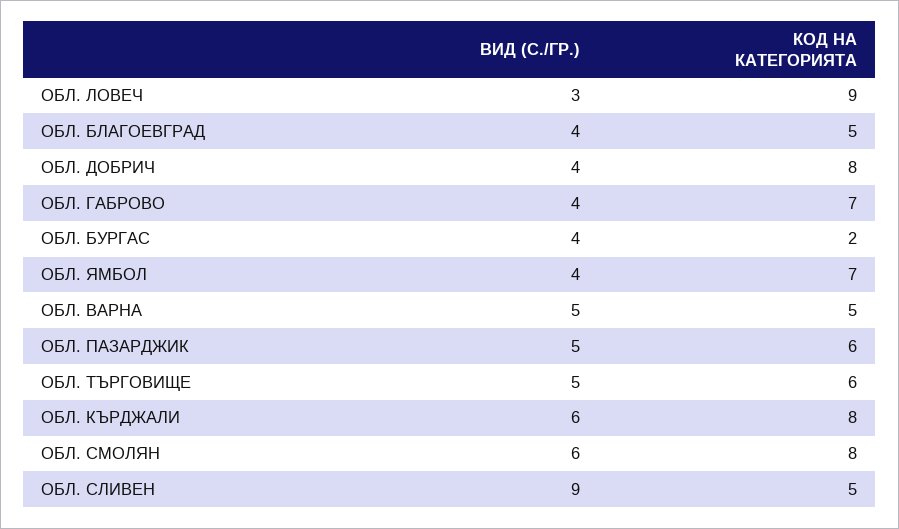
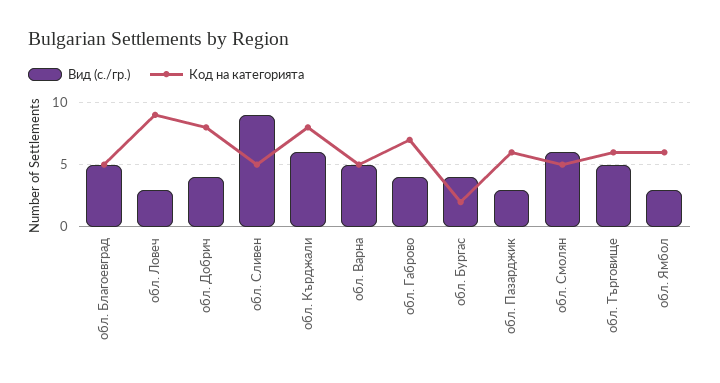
ВИД (С./ГР.), ОБЛ. БЛАГОЕВГРАД: 4 -> 5
ВИД (С./ГР.), ОБЛ. ЯМБОЛ: 4 -> 3
КОД НА КАТЕГОРИЯТА, ОБЛ. ЯМБОЛ: 7 -> 6
ВИД (С./ГР.), ОБЛ. ПАЗАРДЖИК: 5 -> 3
КОД НА КАТЕГОРИЯТА, ОБЛ. СМОЛЯН: 8 -> 5

